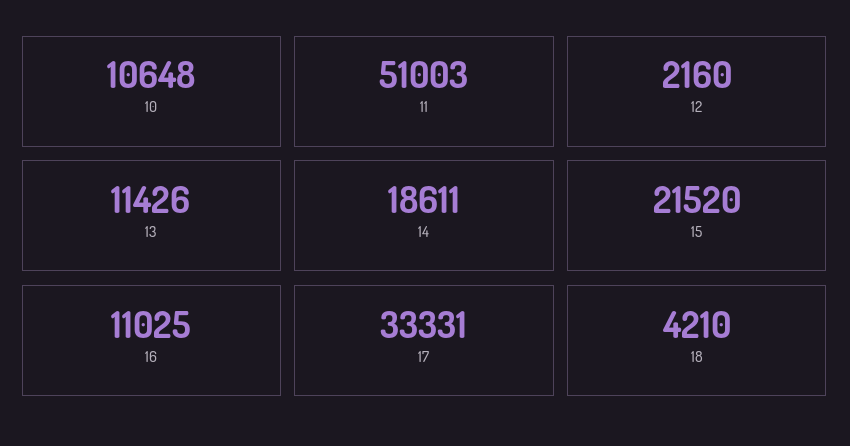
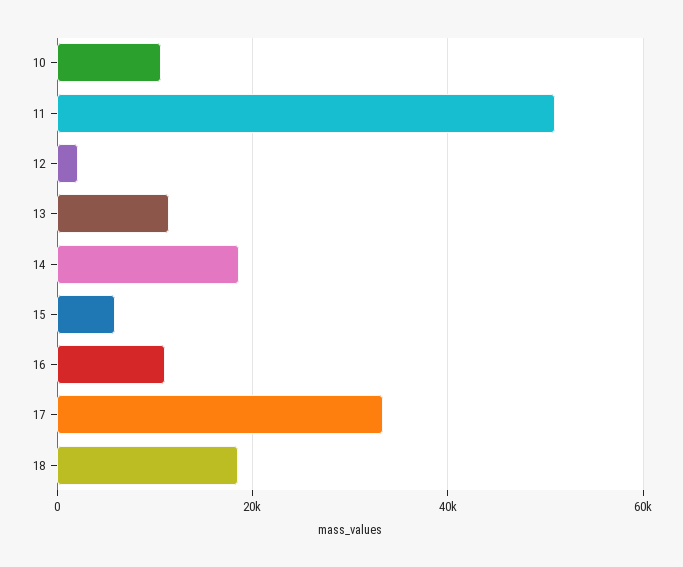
15: 21520 -> 6000
18: 4210 -> 18000

